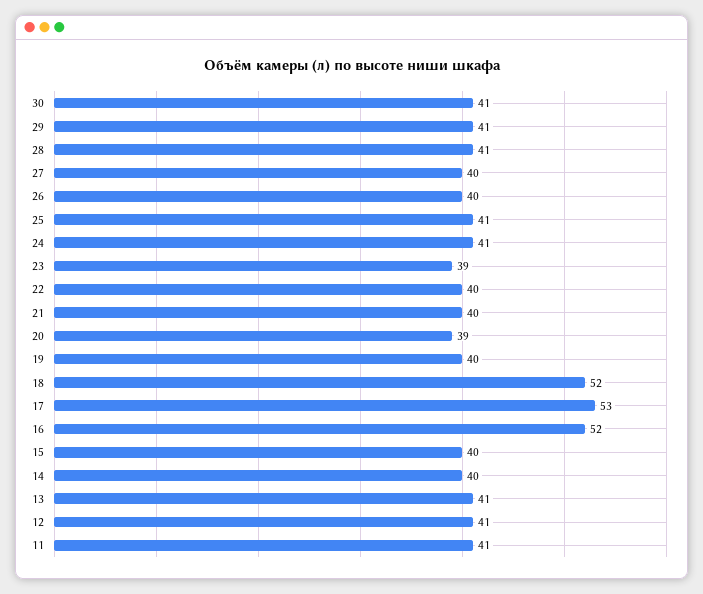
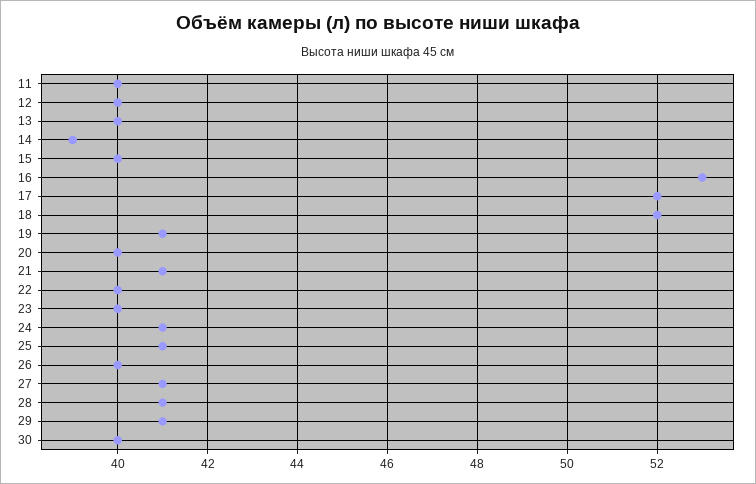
30: 41 -> 40
27: 40 -> 41
23: 39 -> 40
21: 40 -> 41
20: 39 -> 40
19: 40 -> 41
17: 53 -> 52
16: 52 -> 53
14: 40 -> 39
13: 41 -> 40
12: 41 -> 40
11: 41 -> 40

